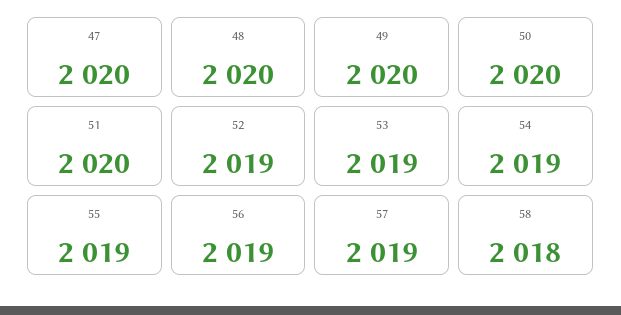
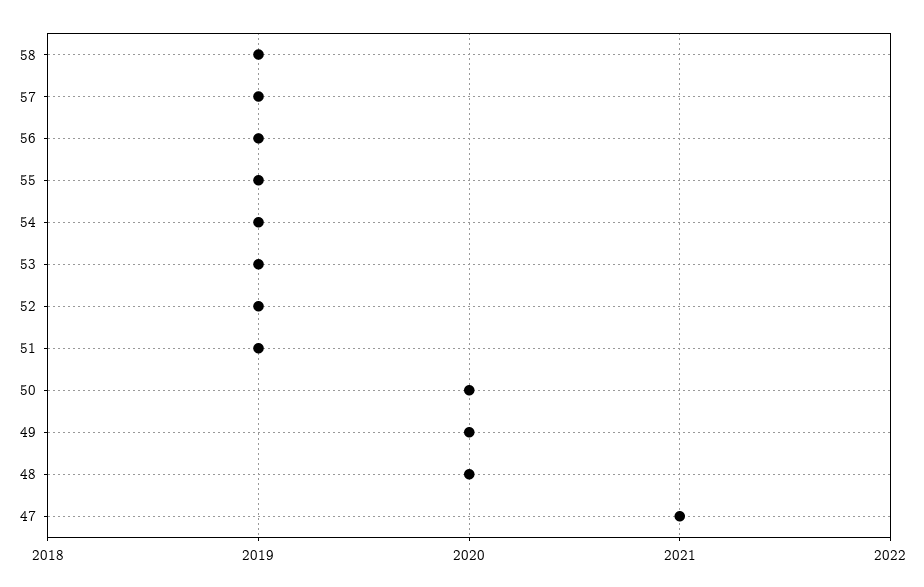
47: 2020 -> 2021
51: 2020 -> 2019
58: 2018 -> 2019

